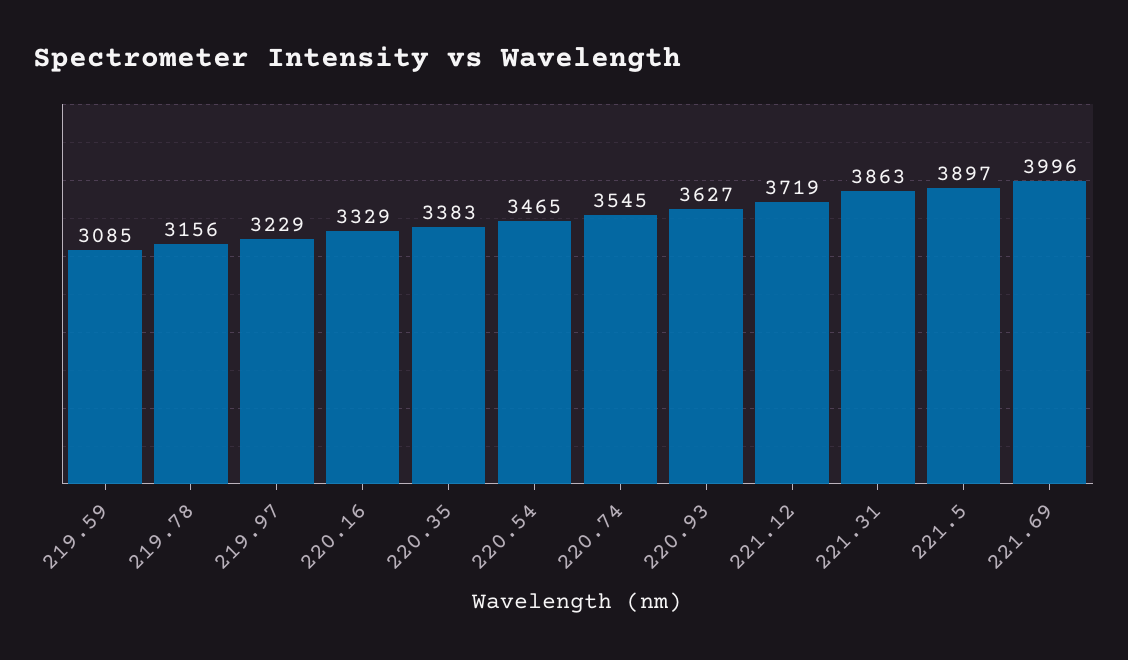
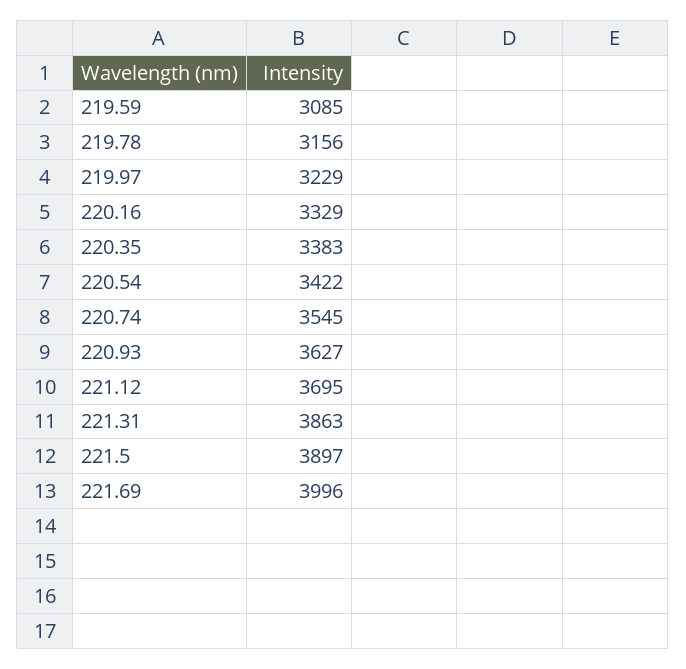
220.54: 3465 -> 3422
221.12: 3719 -> 3695

